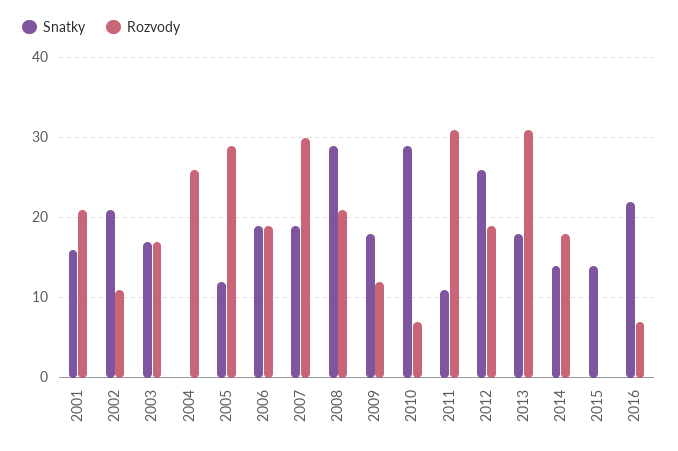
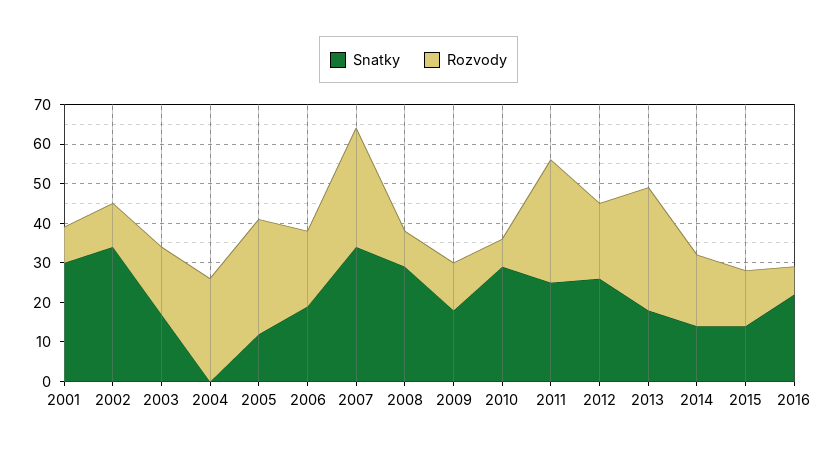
Snatky, 2001: 16 -> 30
Rozvody, 2001: 21 -> 10
Snatky, 2002: 21 -> 35
Snatky, 2007: 19 -> 35
Rozvody, 2008: 21 -> 10
Snatky, 2011: 11 -> 25
Rozvody, 2015: 0 -> 15

